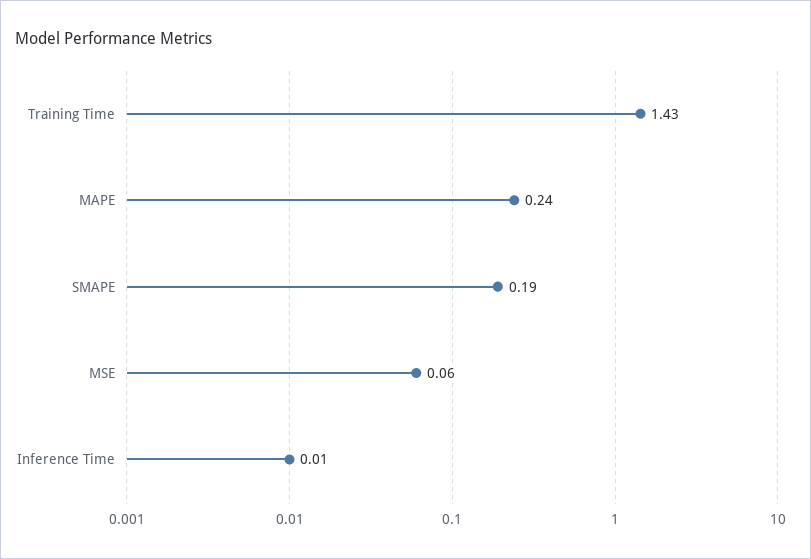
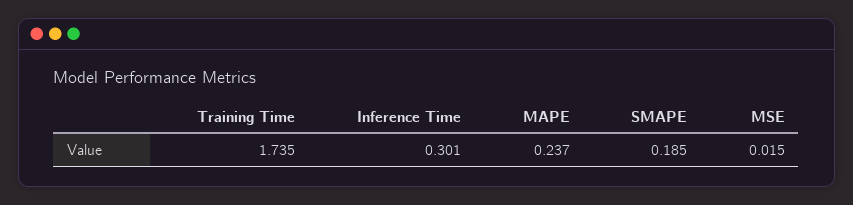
Training Time: 1.43 -> 1.735
MSE: 0.06 -> 0.015
Inference Time: 0.01 -> 0.301

